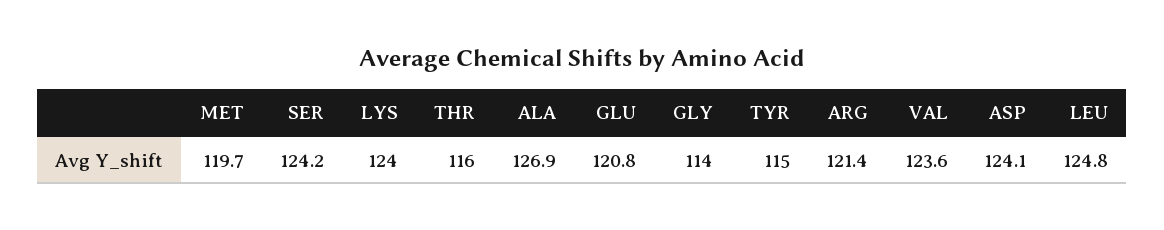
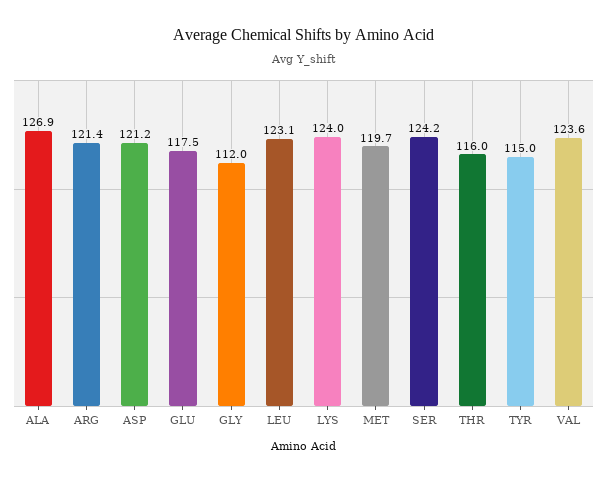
GLU: 120.8 -> 117.5
GLY: 114 -> 112
ASP: 124.1 -> 121.2
LEU: 124.8 -> 123.1

